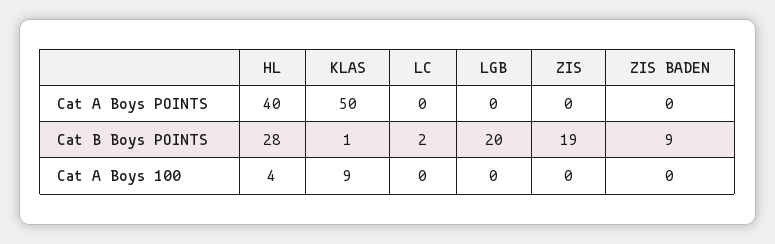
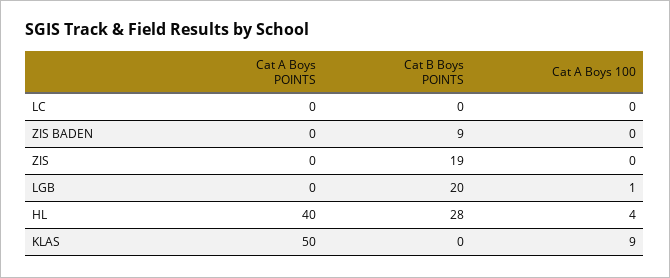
KLAS, Cat B Boys POINTS: 1 -> 0
LC, Cat B Boys POINTS: 2 -> 0
LGB, Cat A Boys 100: 0 -> 1

